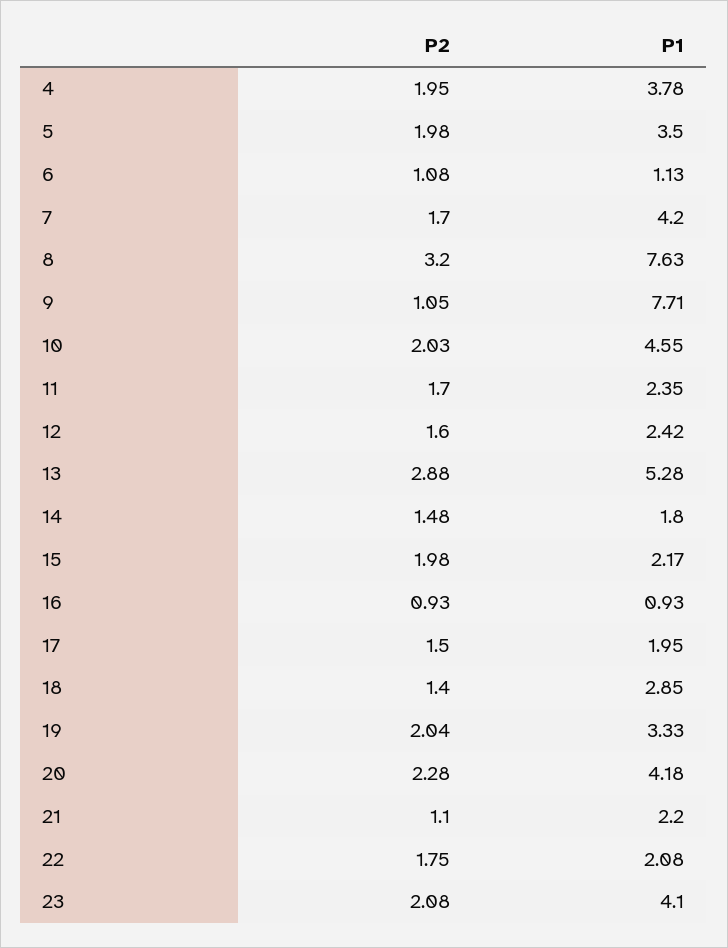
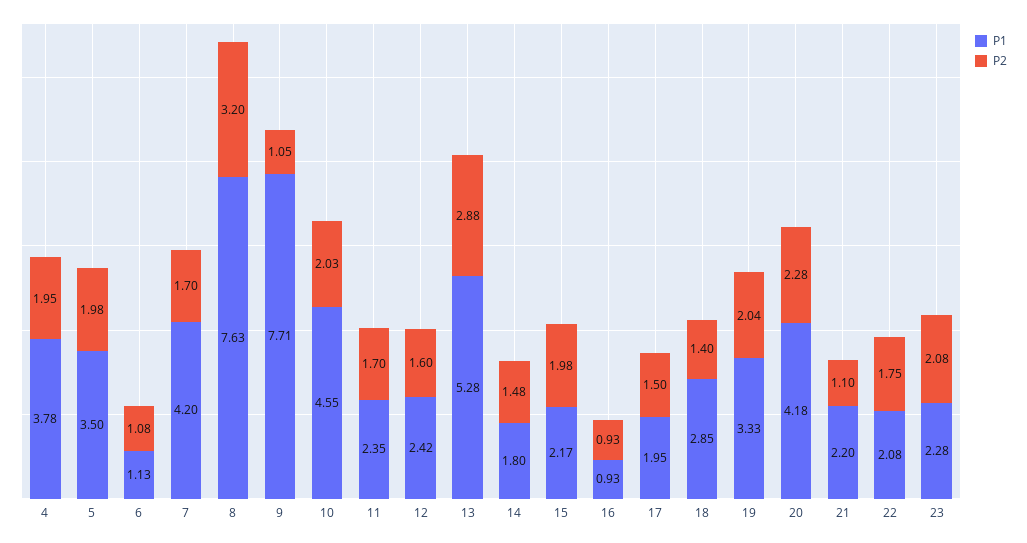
P1, 23: 4.1 -> 2.28

